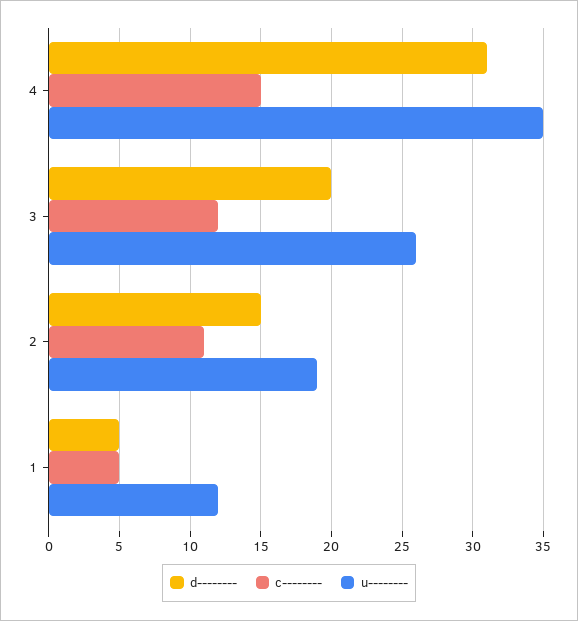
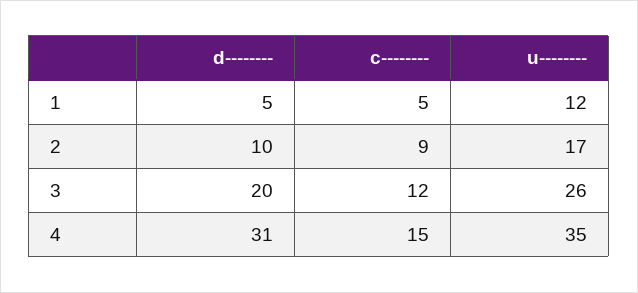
d--------, 2: 15 -> 10
c--------, 2: 11 -> 9
u--------, 2: 19 -> 17

